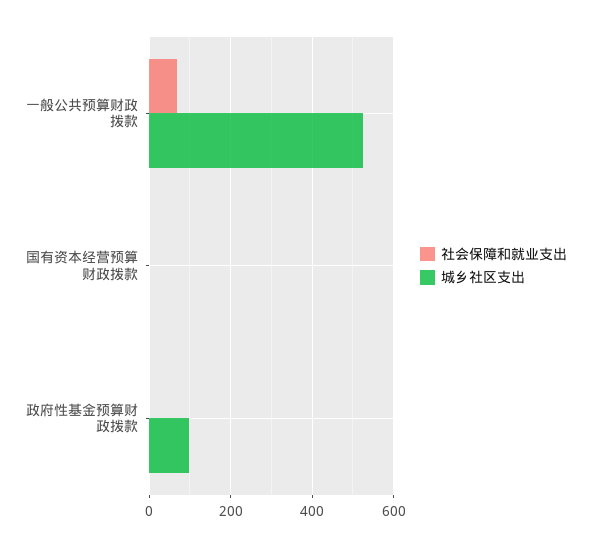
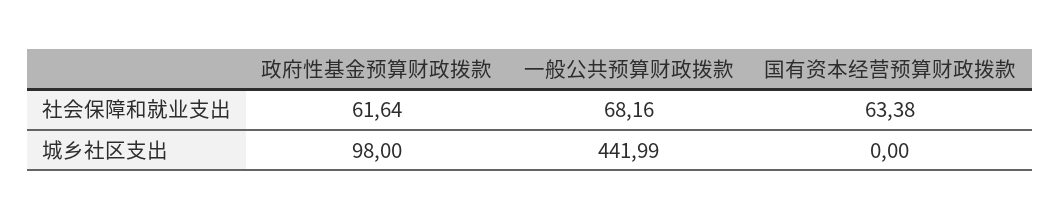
城乡社区支出, 一般公共预算财政拨款: 520 -> 441.99
社会保障和就业支出, 国有资本经营预算财政拨款: 0 -> 63.38
社会保障和就业支出, 政府性基金预算财政拨款: 0 -> 61.64

